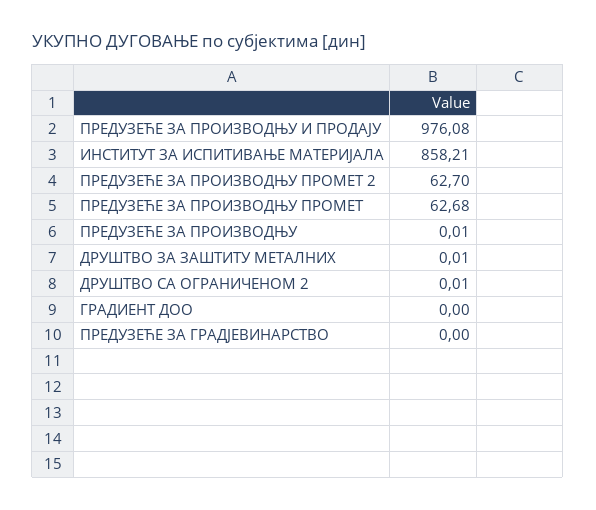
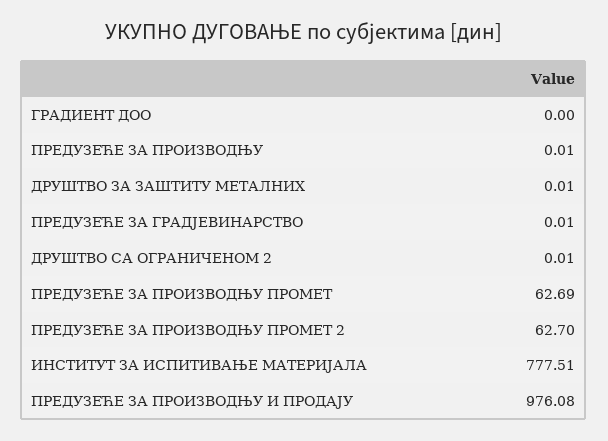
ИНСТИТУТ ЗА ИСПИТИВАЊЕ МАТЕРИЈАЛА: 858.21 -> 777.51
ПРЕДУЗЕЋЕ ЗА ПРОИЗВОДЊУ ПРОМЕТ: 62.68 -> 62.69
ПРЕДУЗЕЋЕ ЗА ГРАДЈЕВИНАРСТВО: 0 -> 0.01

